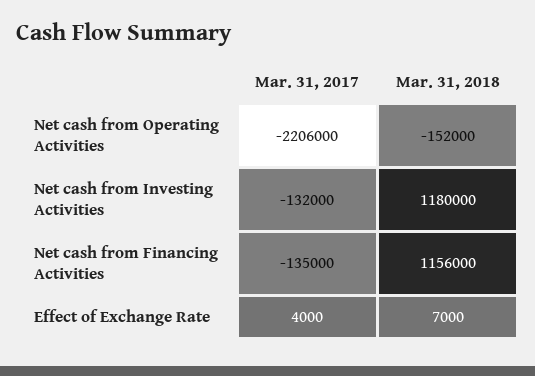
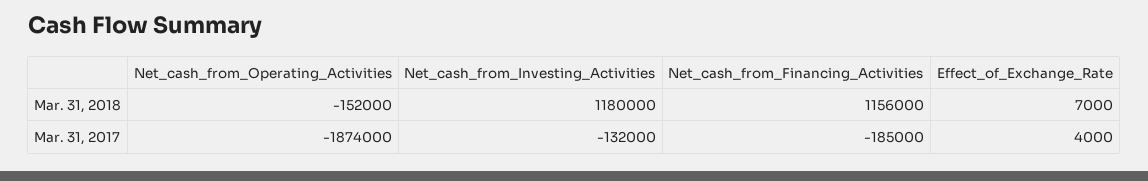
Mar. 31, 2017, Net cash from Operating Activities: -2206000 -> -1874000
Mar. 31, 2017, Net cash from Financing Activities: -135000 -> -185000

